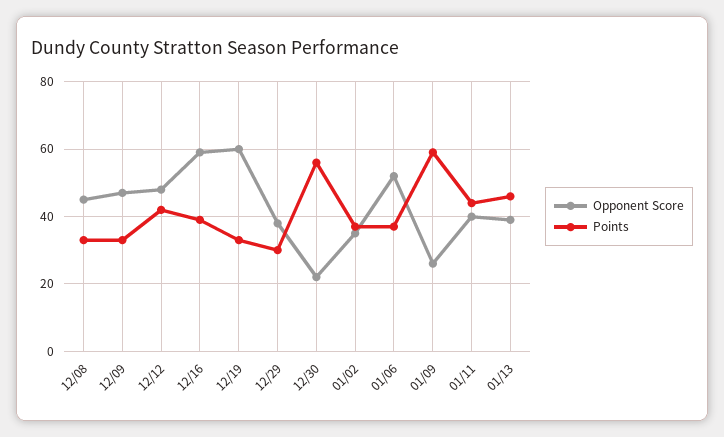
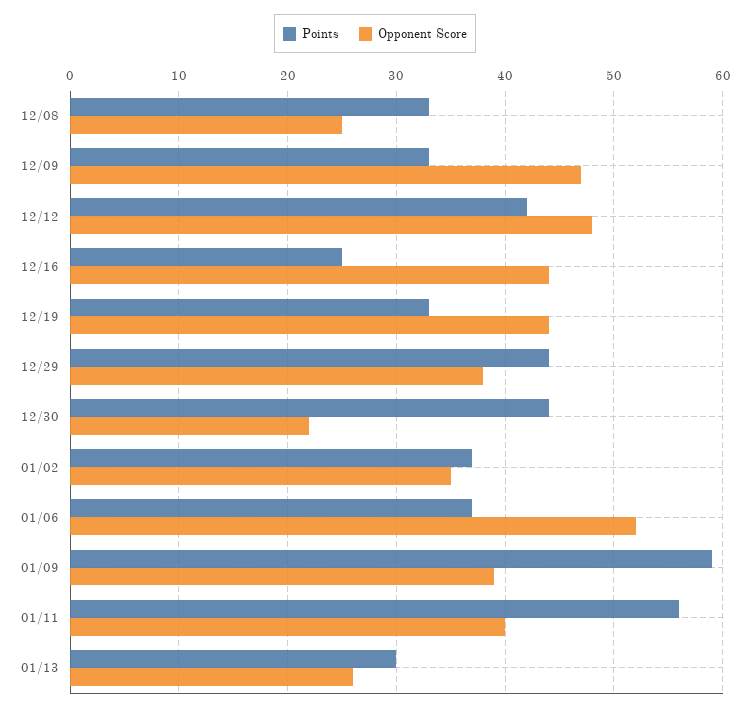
Opponent Score, 12/08: 45 -> 25
Opponent Score, 12/16: 60 -> 44
Points, 12/16: 40 -> 25
Opponent Score, 12/19: 60 -> 44
Points, 12/29: 30 -> 44
Points, 12/30: 55 -> 44
Opponent Score, 01/09: 25 -> 39
Points, 01/11: 45 -> 56
Opponent Score, 01/13: 40 -> 26
Points, 01/13: 45 -> 30

